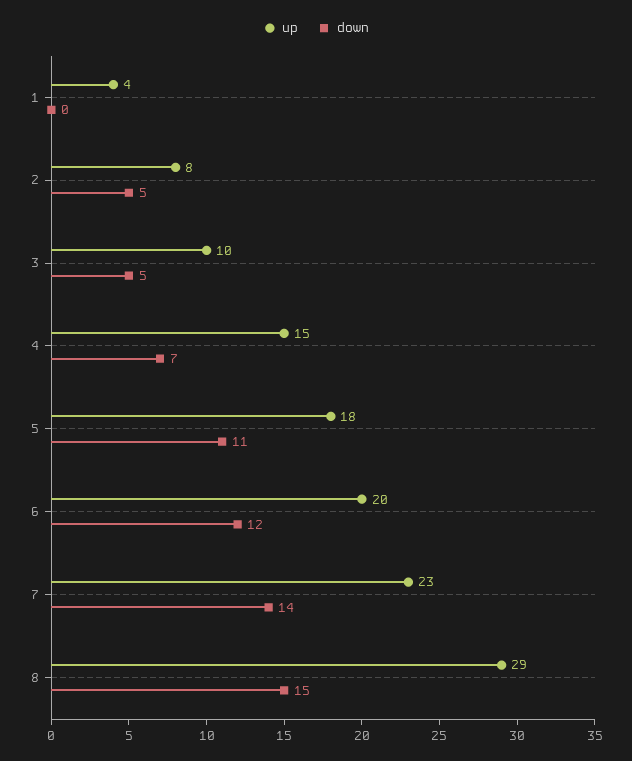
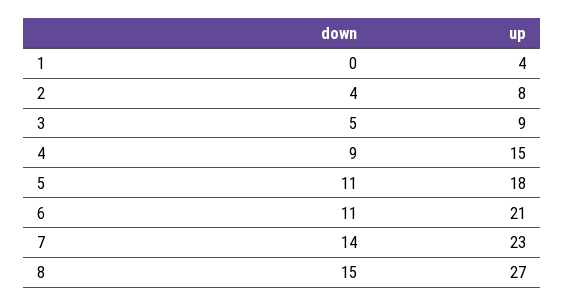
down, 2: 5 -> 4
up, 3: 10 -> 9
down, 4: 7 -> 9
up, 6: 20 -> 21
down, 6: 12 -> 11
up, 8: 29 -> 27

